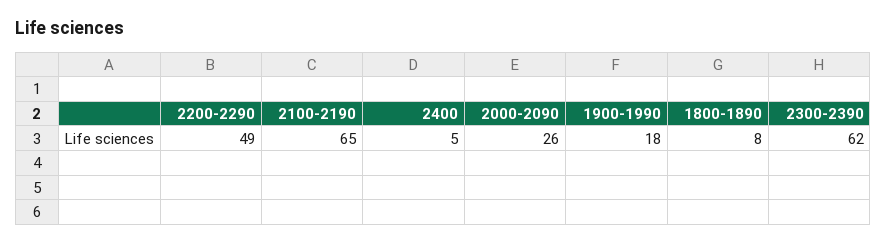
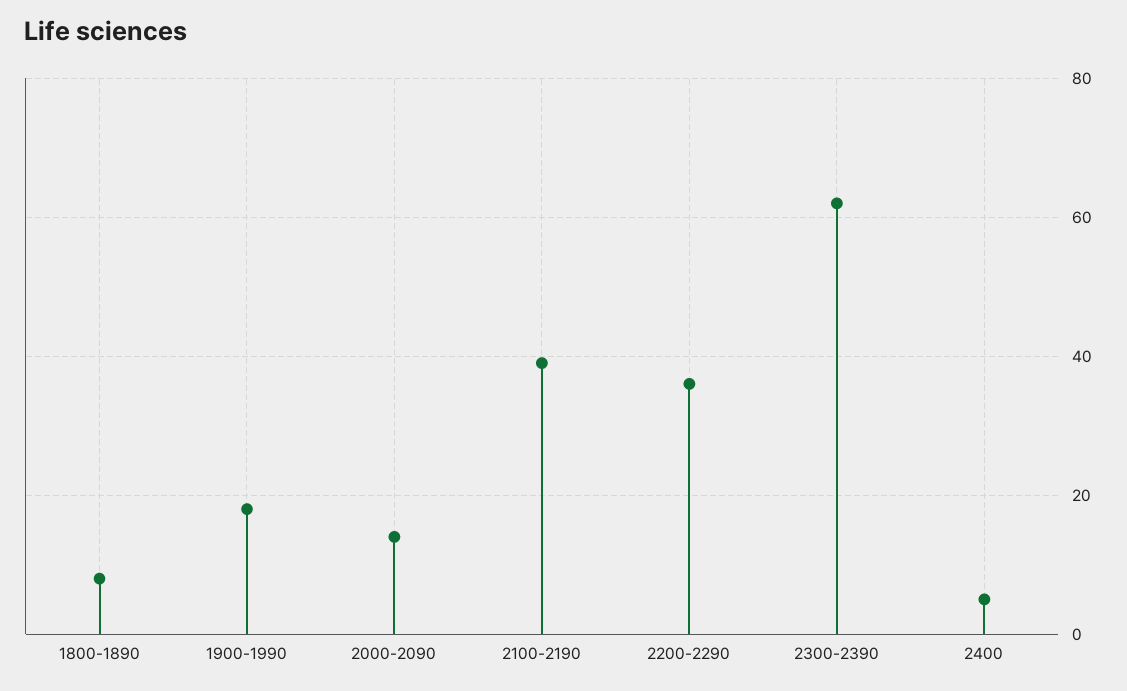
2200-2290: 49 -> 35
2100-2190: 65 -> 40
2000-2090: 26 -> 15

